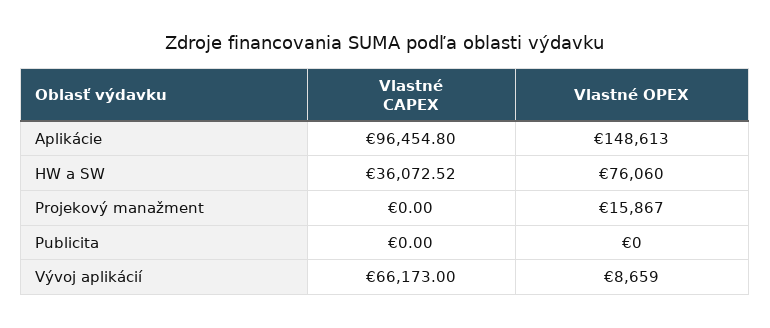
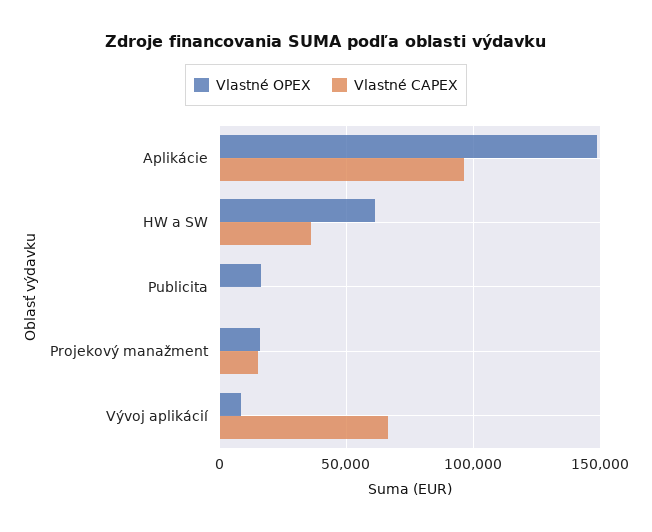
Vlastné OPEX, HW a SW: 76060 -> 60000
Vlastné CAPEX, Projekový manažment: 0 -> 15000
Vlastné OPEX, Publicita: 0 -> 15000

